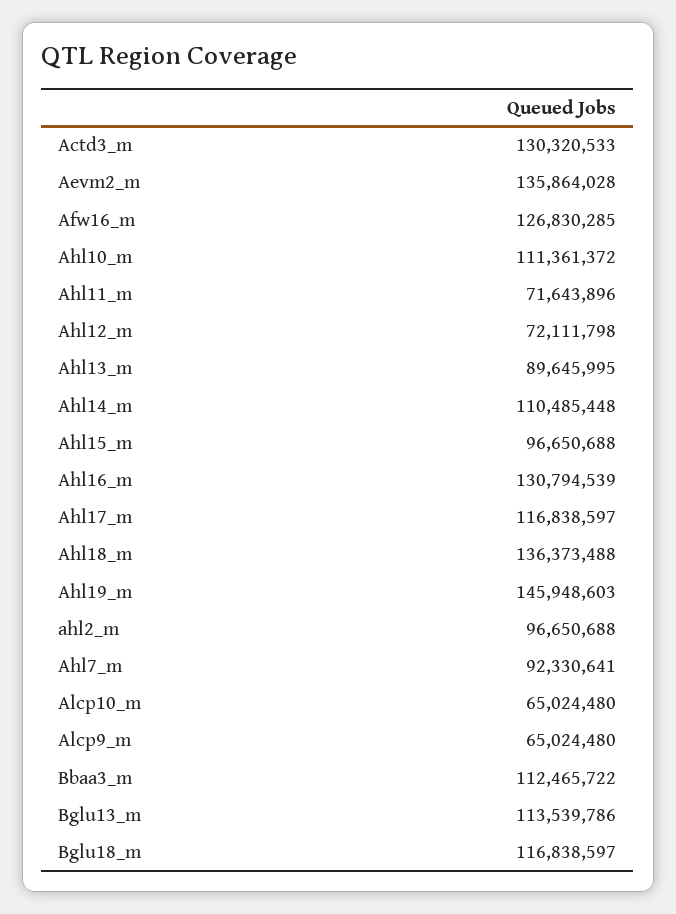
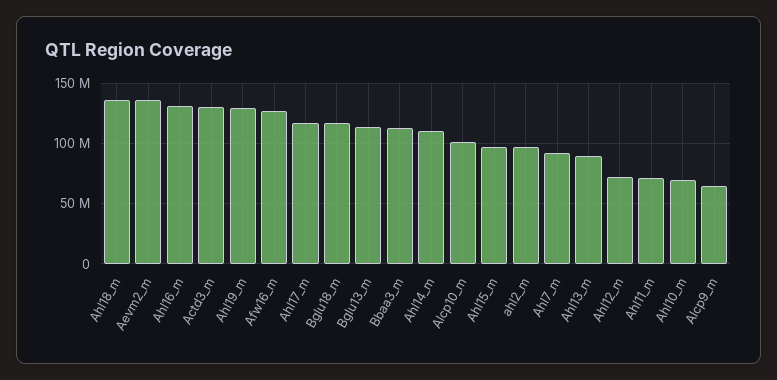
Ahl10_m: 111361372 -> 70000000
Ahl19_m: 145948603 -> 130000000
Alcp10_m: 65024480 -> 100000000

